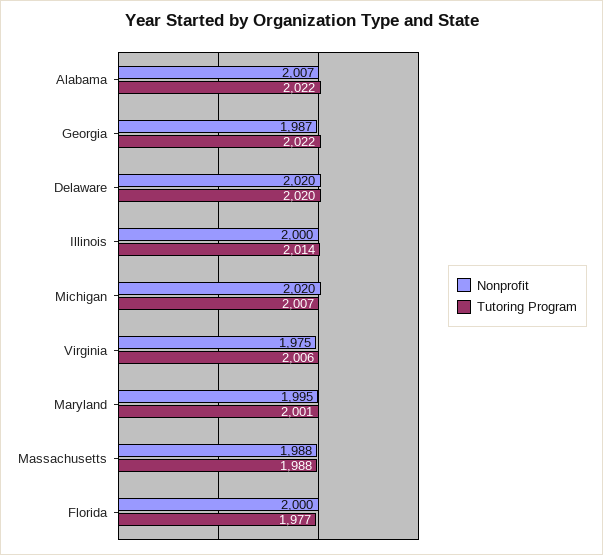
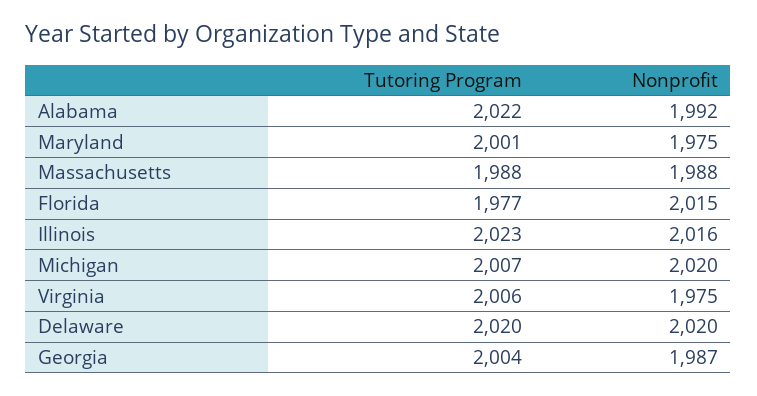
Nonprofit, Alabama: 2007 -> 1992
Tutoring Program, Georgia: 2022 -> 2004
Nonprofit, Illinois: 2000 -> 2016
Tutoring Program, Illinois: 2014 -> 2023
Nonprofit, Maryland: 1995 -> 1975
Nonprofit, Florida: 2000 -> 2015

